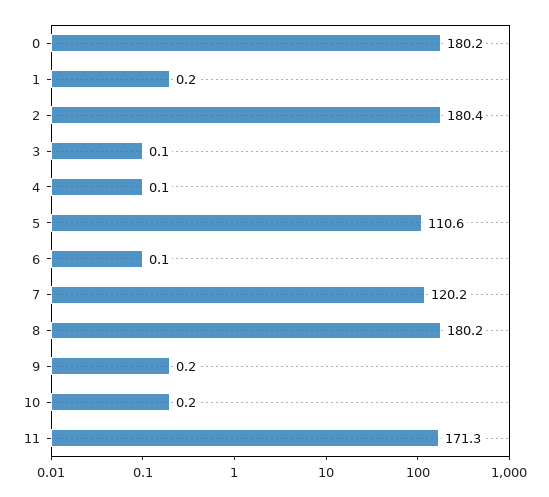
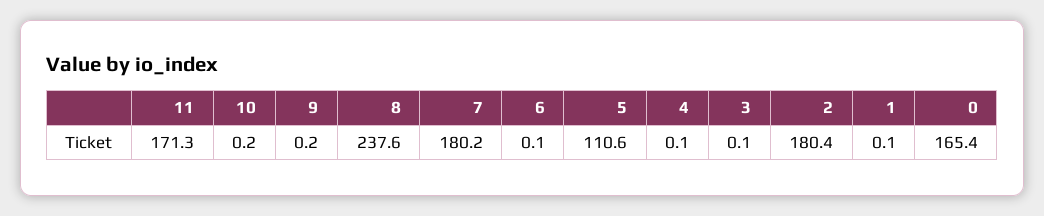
0: 180.2 -> 165.4
1: 0.2 -> 0.1
7: 120.2 -> 180.2
8: 180.2 -> 237.6

